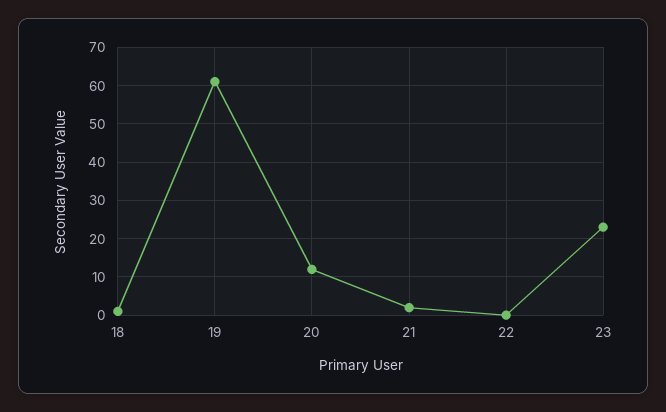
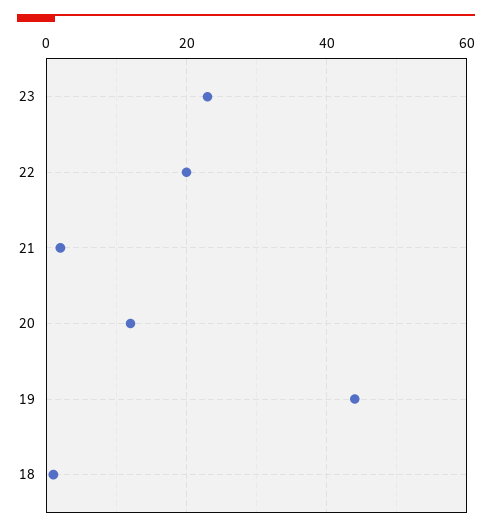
19: 60 -> 45
22: 0 -> 20

